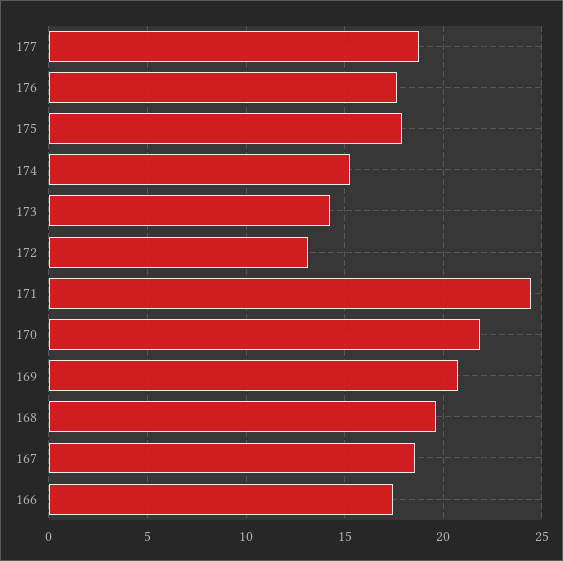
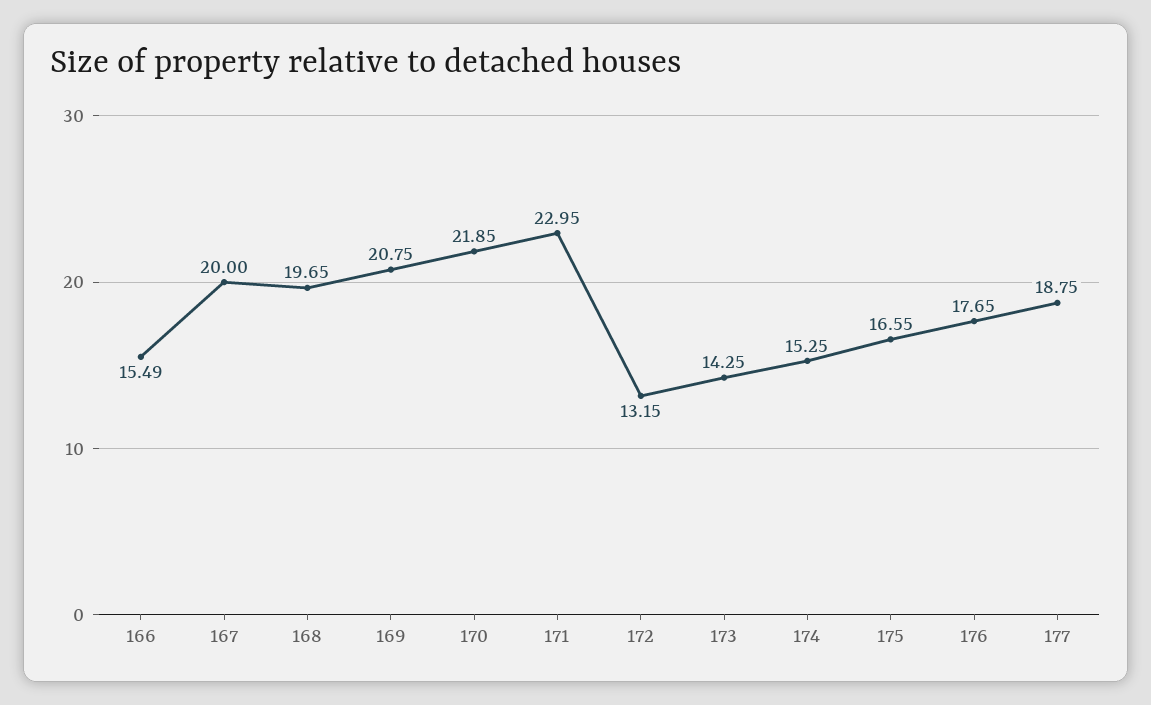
175: 18 -> 16.55
171: 24.5 -> 22.95
167: 18.5 -> 20
166: 17.5 -> 15.49

